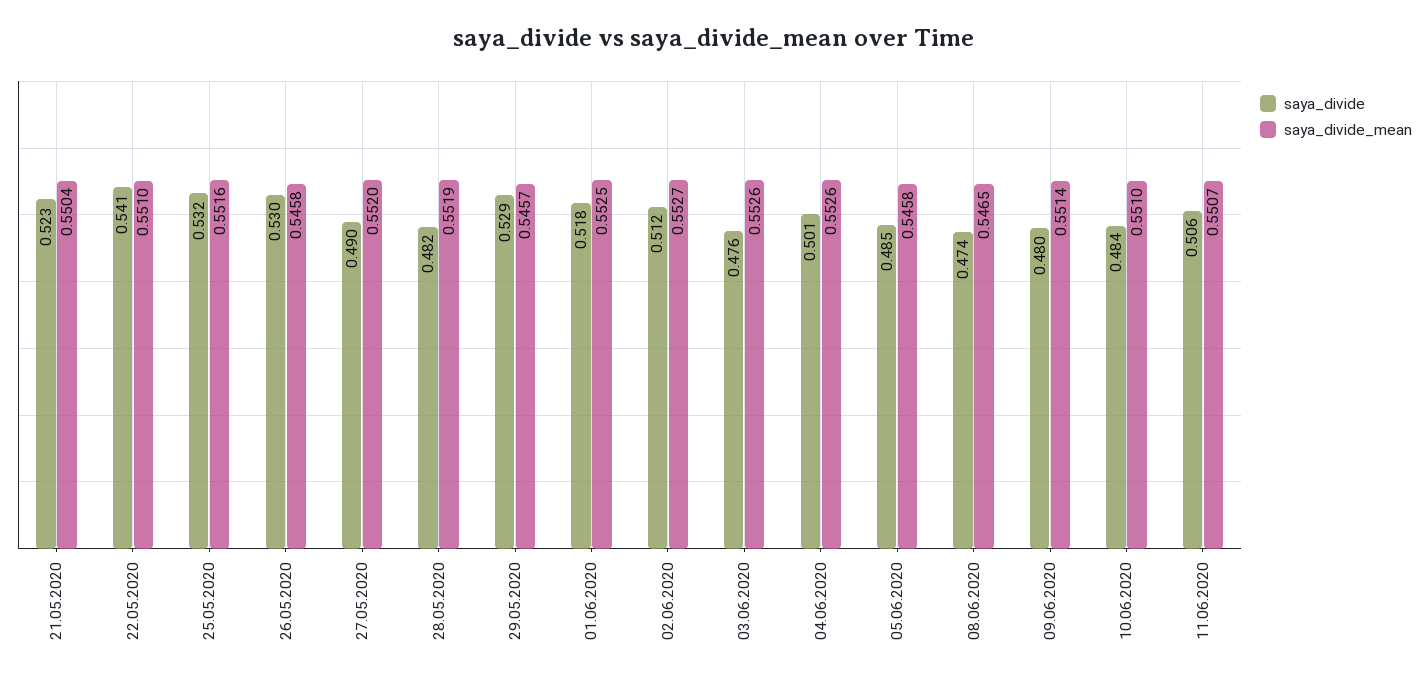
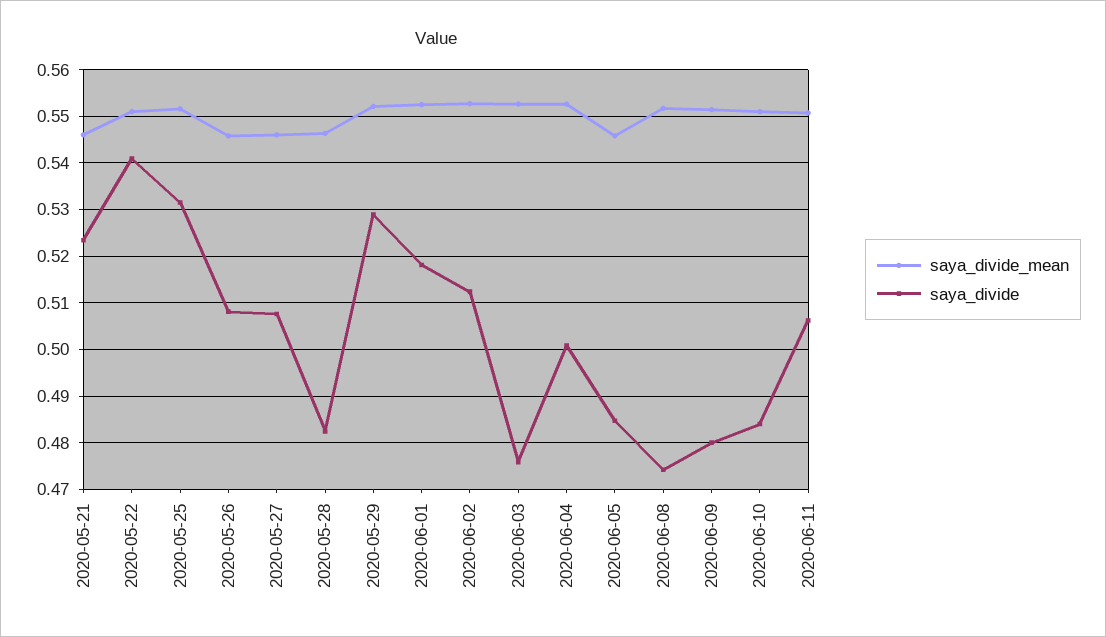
saya_divide_mean, 21.05.2020: 0.5504 -> 0.546
saya_divide, 26.05.2020: 0.53 -> 0.508
saya_divide, 27.05.2020: 0.49 -> 0.508
saya_divide_mean, 27.05.2020: 0.552 -> 0.546
saya_divide_mean, 28.05.2020: 0.5519 -> 0.546
saya_divide_mean, 29.05.2020: 0.5457 -> 0.552
saya_divide_mean, 08.06.2020: 0.5465 -> 0.552

